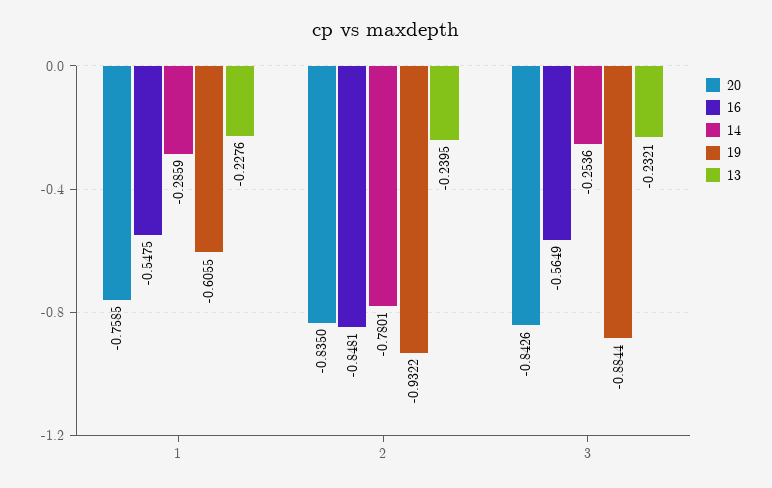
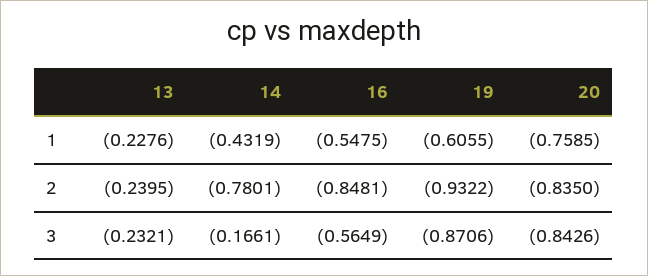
14, 1: -0.2859 -> -0.4319
14, 3: -0.2536 -> -0.1661
19, 3: -0.8844 -> -0.8706

